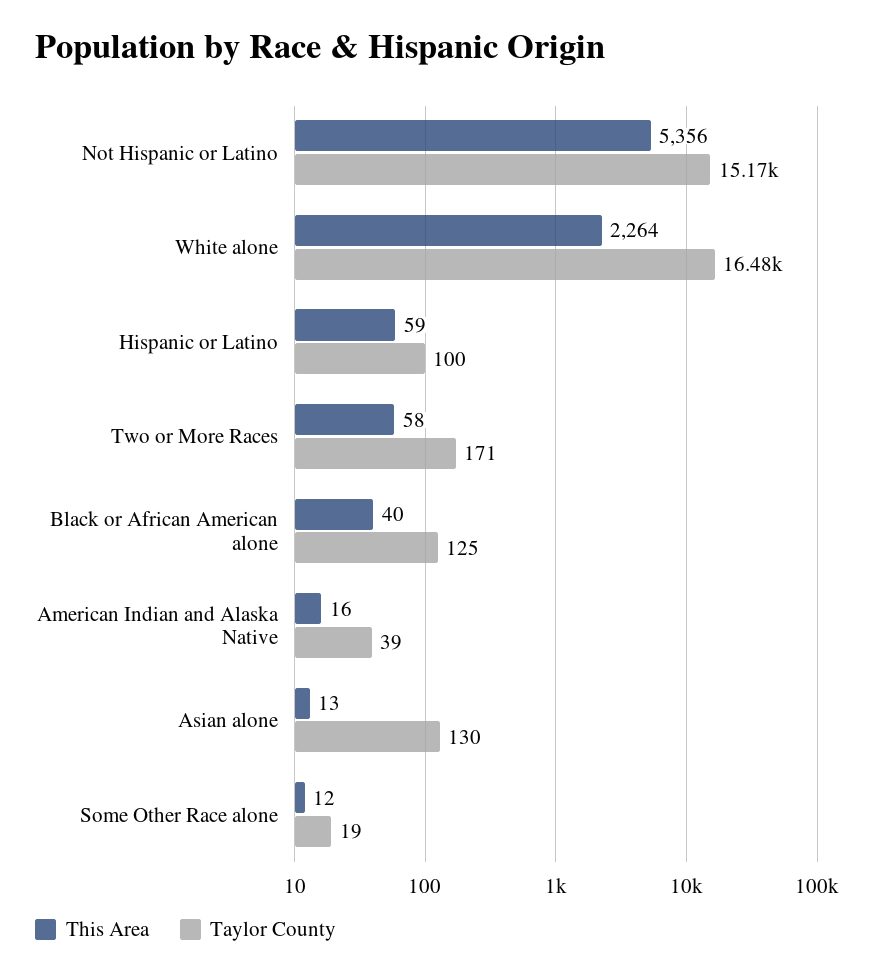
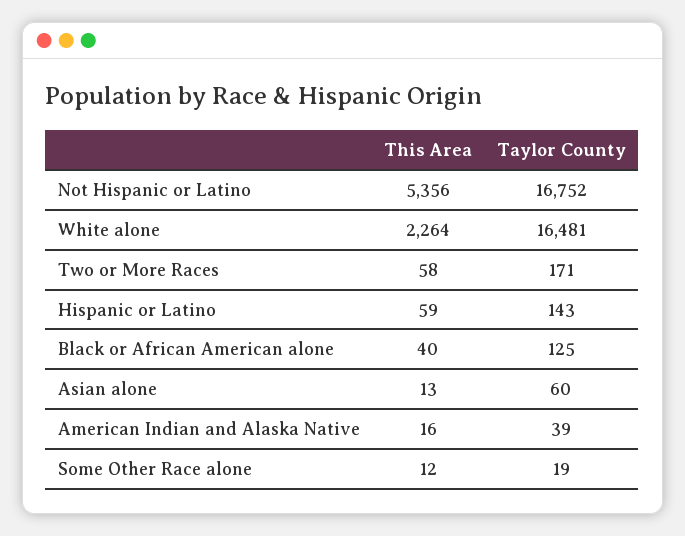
Taylor County, Not Hispanic or Latino: 15170 -> 16752
Taylor County, Hispanic or Latino: 100 -> 143
Taylor County, Asian alone: 130 -> 60

